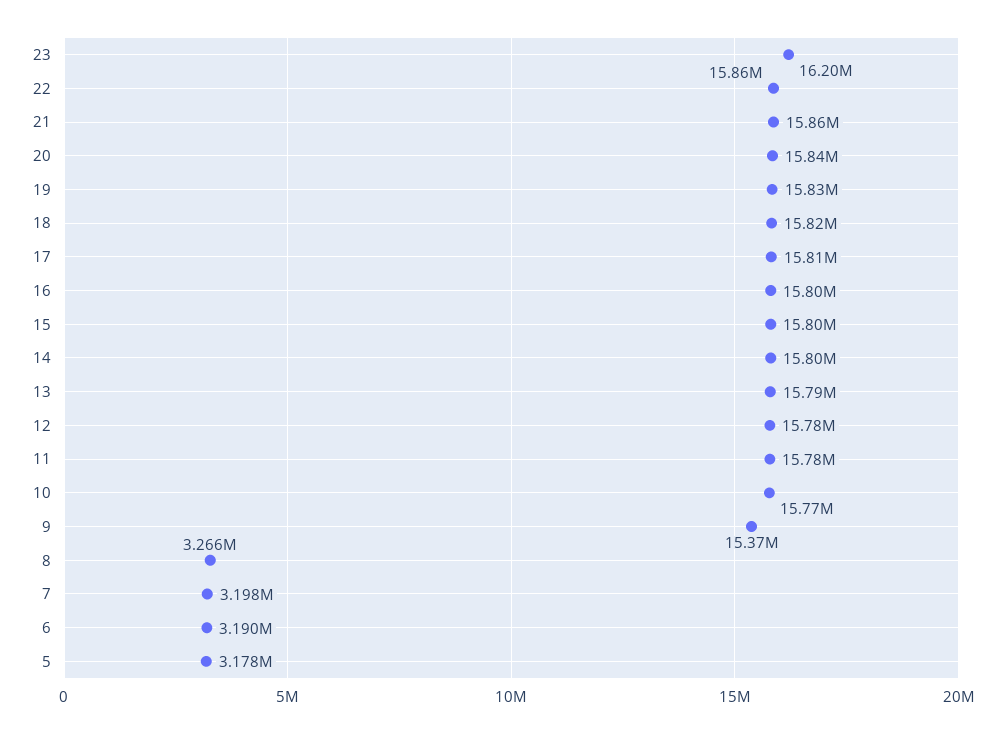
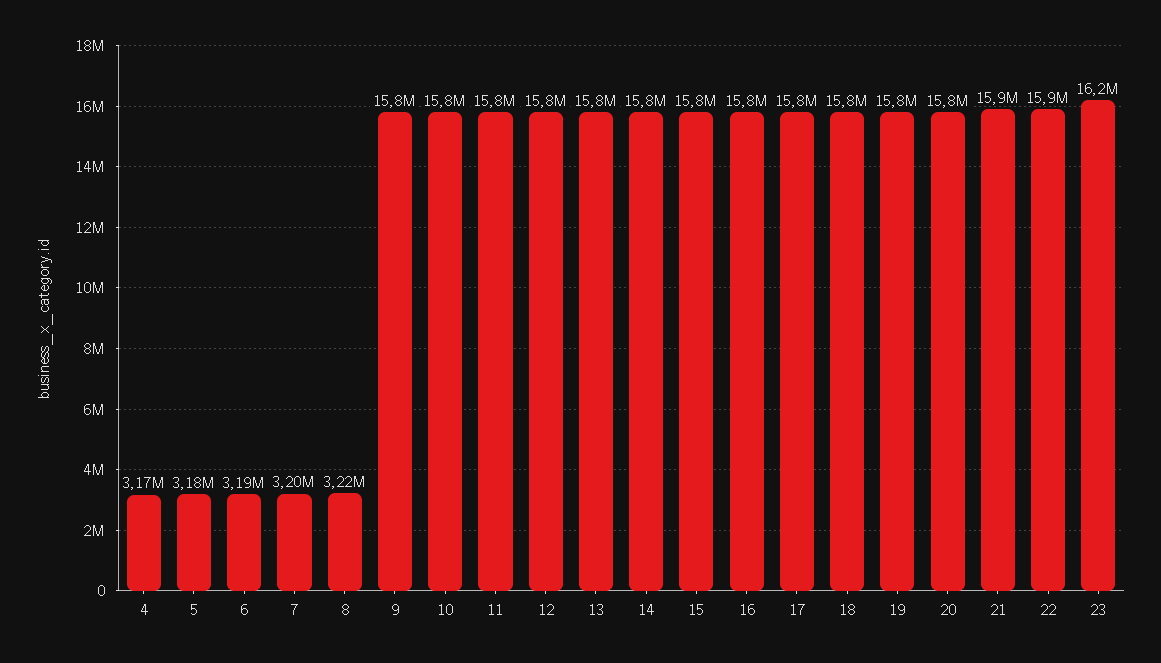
9: 15370000 -> 15800000
8: 3266000 -> 3220000
4: none -> 3170000

